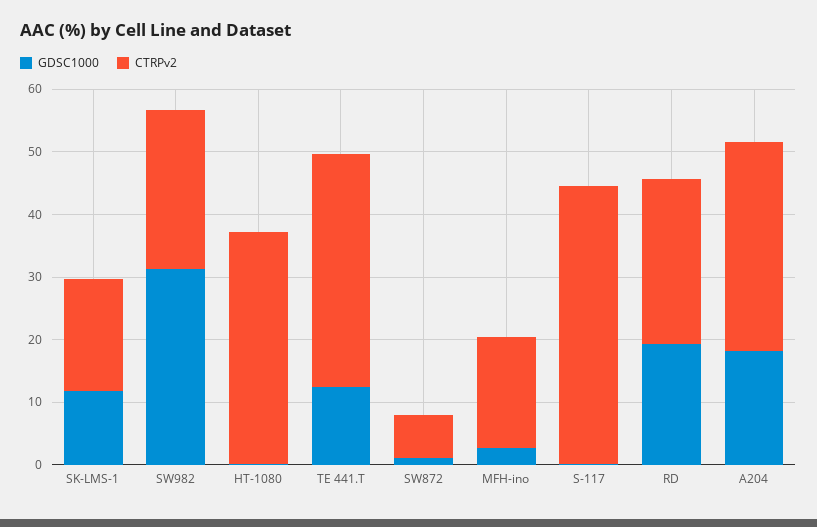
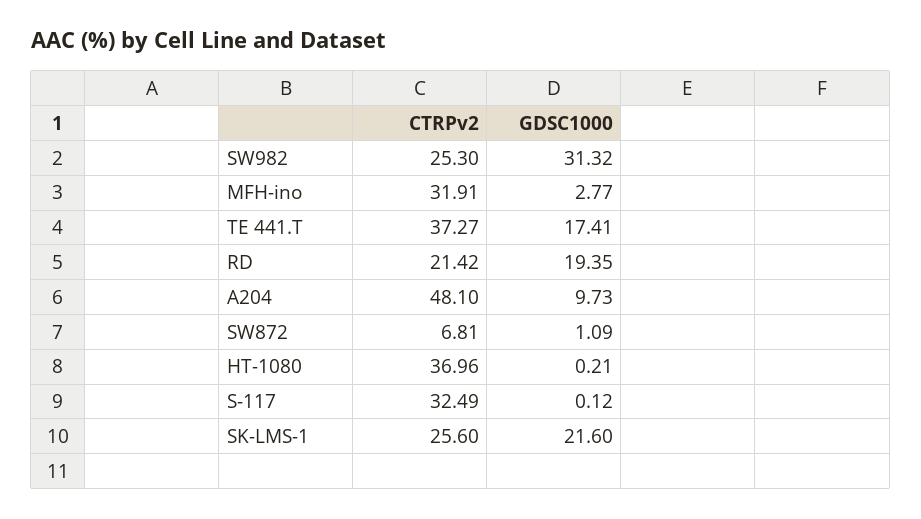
GDSC1000, SK-LMS-1: 12 -> 21.6
CTRPv2, SK-LMS-1: 18 -> 25.6
GDSC1000, TE 441.T: 12 -> 17.41
CTRPv2, MFH-ino: 18 -> 31.91
CTRPv2, S-117: 44 -> 32.49
CTRPv2, RD: 26 -> 21.42
GDSC1000, A204: 18 -> 9.73
CTRPv2, A204: 34 -> 48.1

